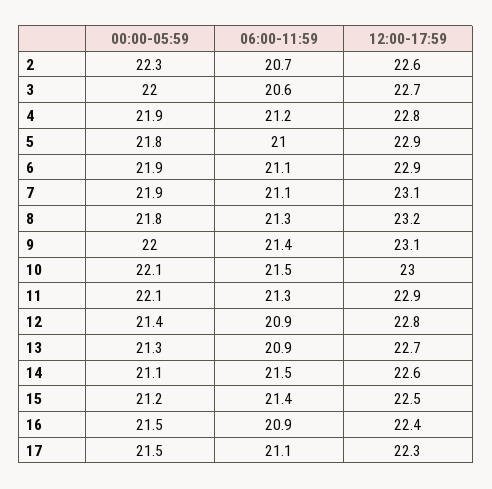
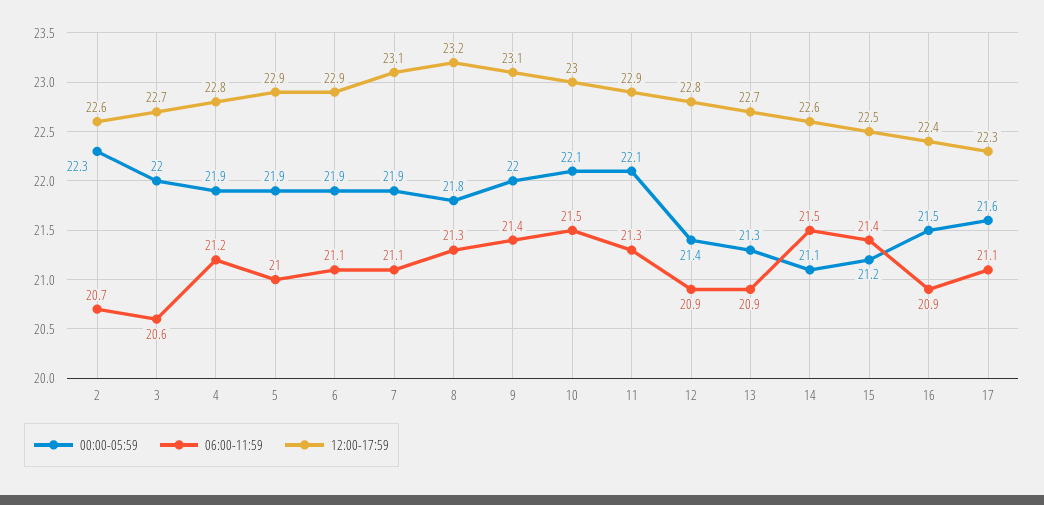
00:00-05:59, 5: 21.8 -> 21.9
00:00-05:59, 17: 21.5 -> 21.6

